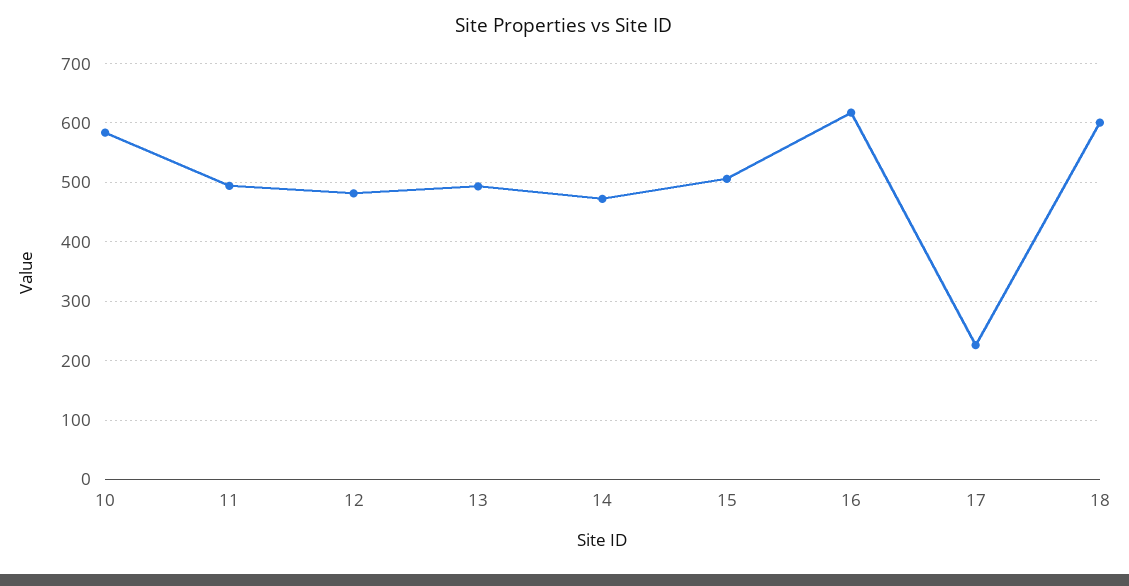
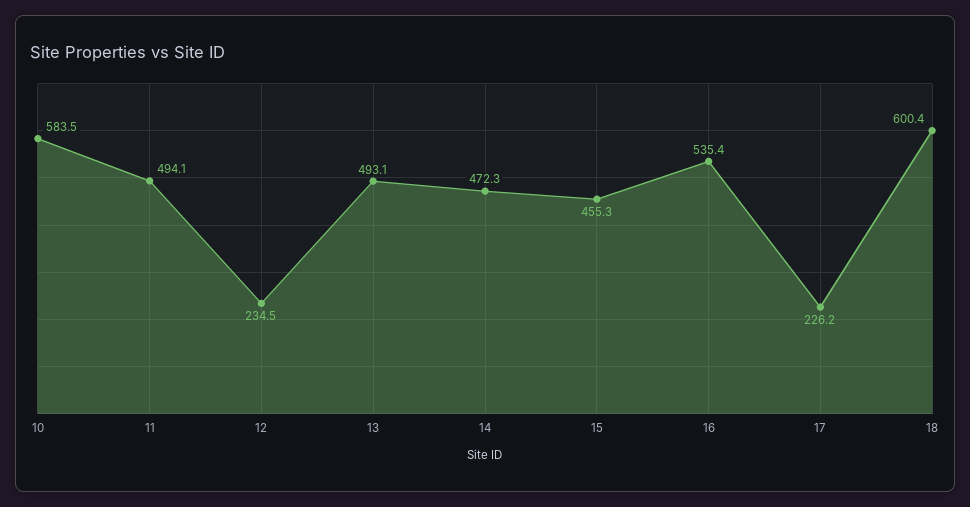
12: 480 -> 234.5
15: 500 -> 455.3
16: 620 -> 535.4

